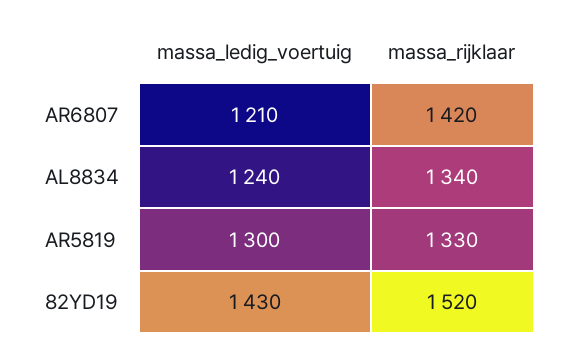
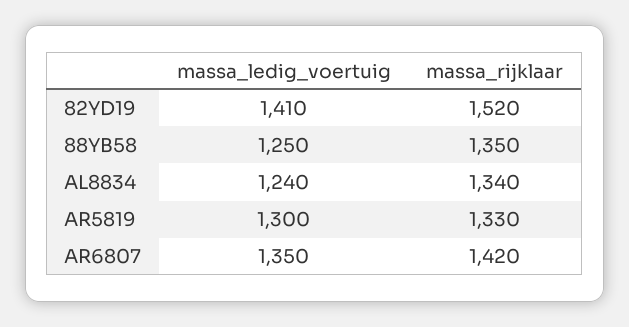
massa_ledig_voertuig, AR6807: 1210 -> 1350
massa_ledig_voertuig, 82YD19: 1430 -> 1410
massa_ledig_voertuig, 88YB58: none -> 1250
massa_rijklaar, 88YB58: none -> 1350

